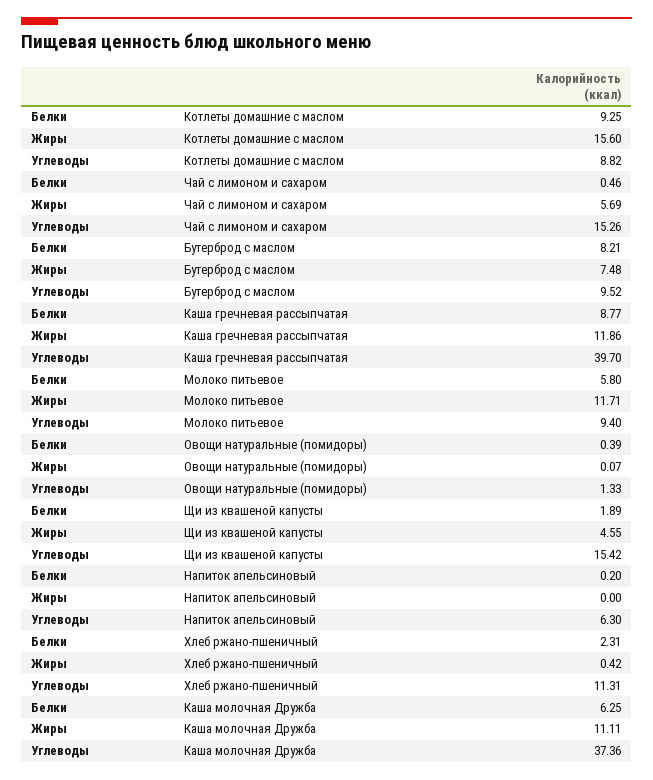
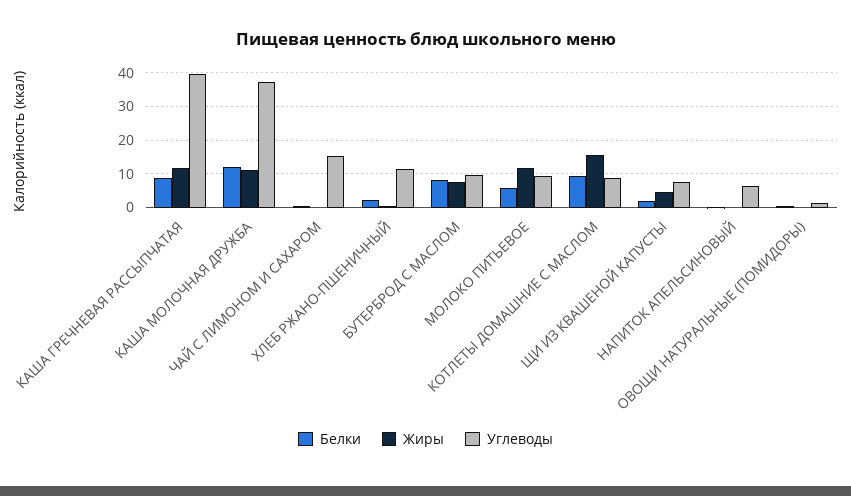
Жиры, Чай с лимоном и сахаром: 5.69 -> 0
Углеводы, Щи из квашеной капусты: 15.42 -> 8
Белки, Каша молочная Дружба: 6.25 -> 12

